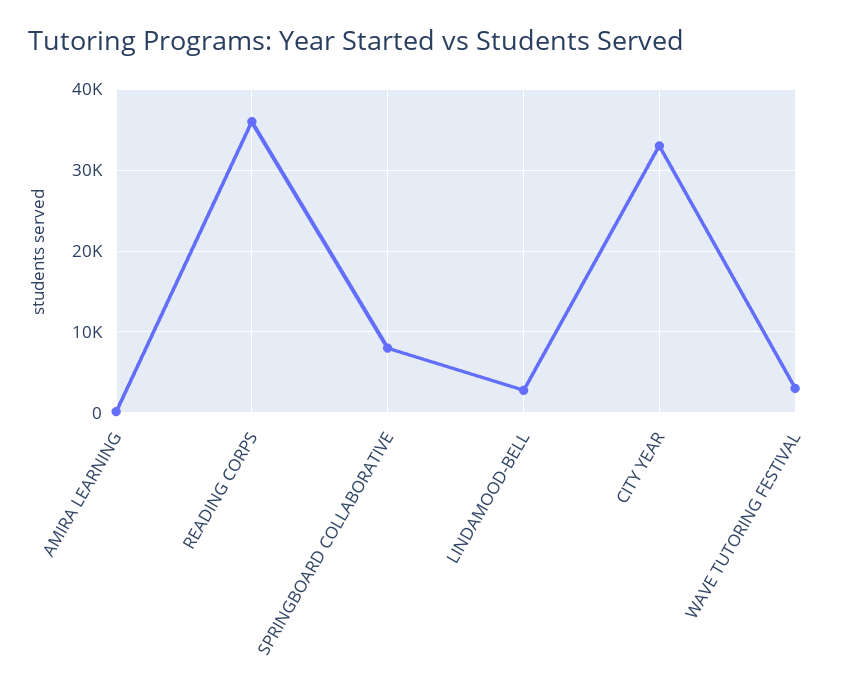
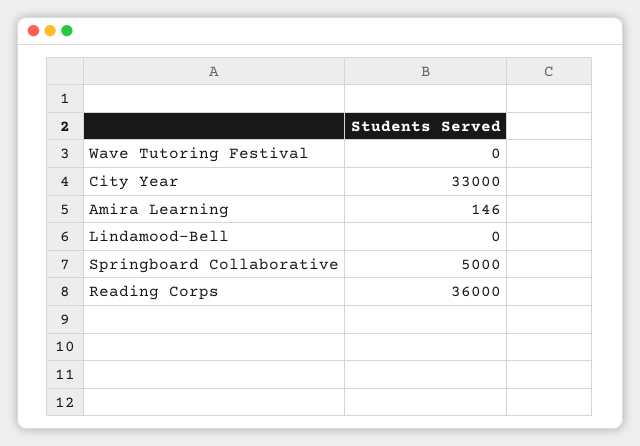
SPRINGBOARD COLLABORATIVE: 8000 -> 5000
LINDAMOOD-BELL: 3000 -> 0
WAVE TUTORING FESTIVAL: 3000 -> 0

